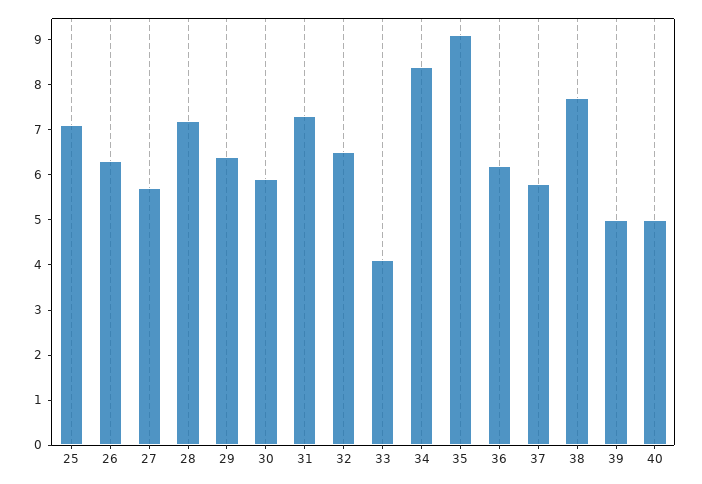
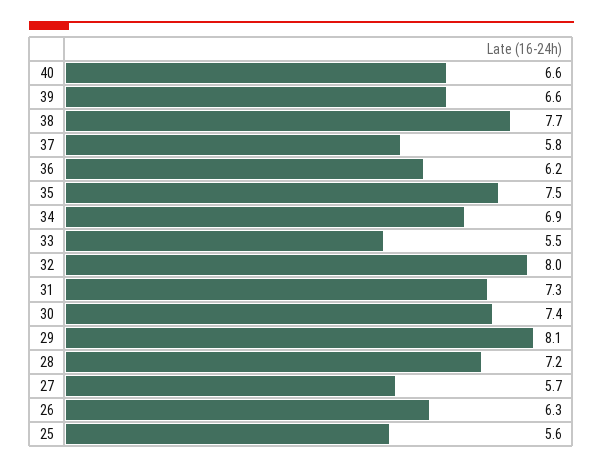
25: 7 -> 5.6
29: 6.5 -> 8.1
30: 6 -> 7.4
32: 6.5 -> 8
33: 4 -> 5.5
34: 8.5 -> 6.9
35: 9 -> 7.5
39: 5 -> 6.6
40: 5 -> 6.6

